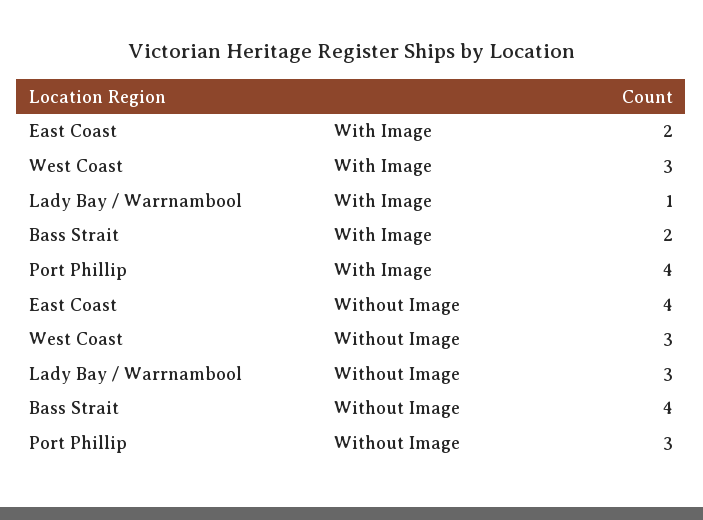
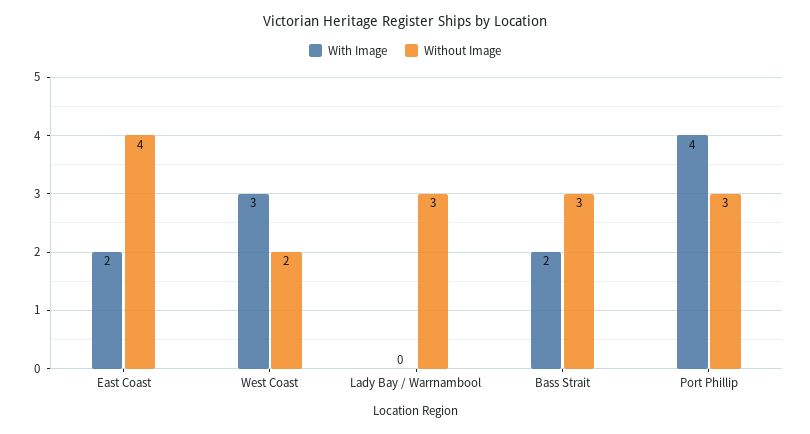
With Image, Lady Bay / Warrnambool: 1 -> 0
Without Image, West Coast: 3 -> 2
Without Image, Bass Strait: 4 -> 3

